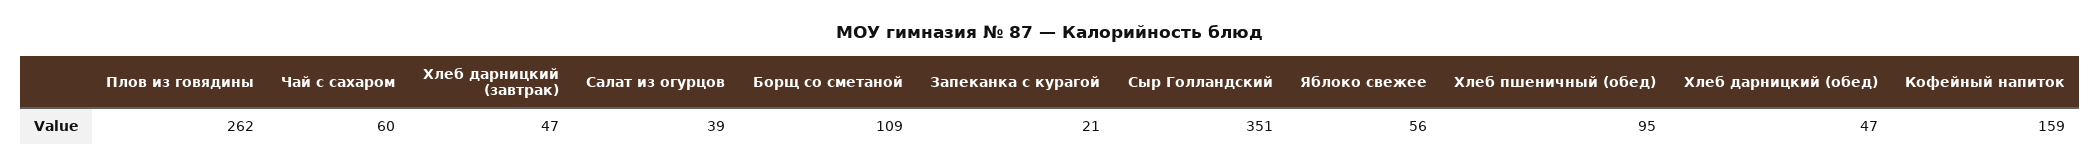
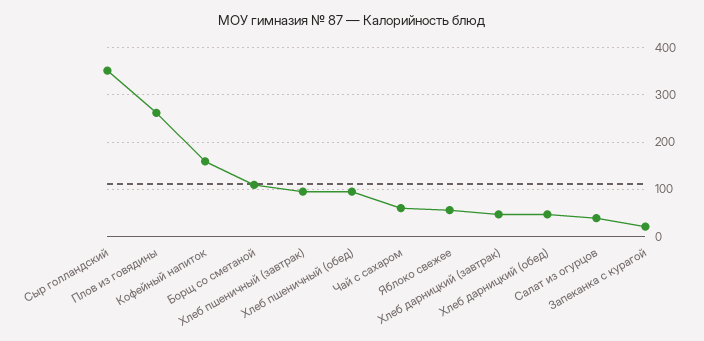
Хлеб пшеничный (завтрак): none -> 100

